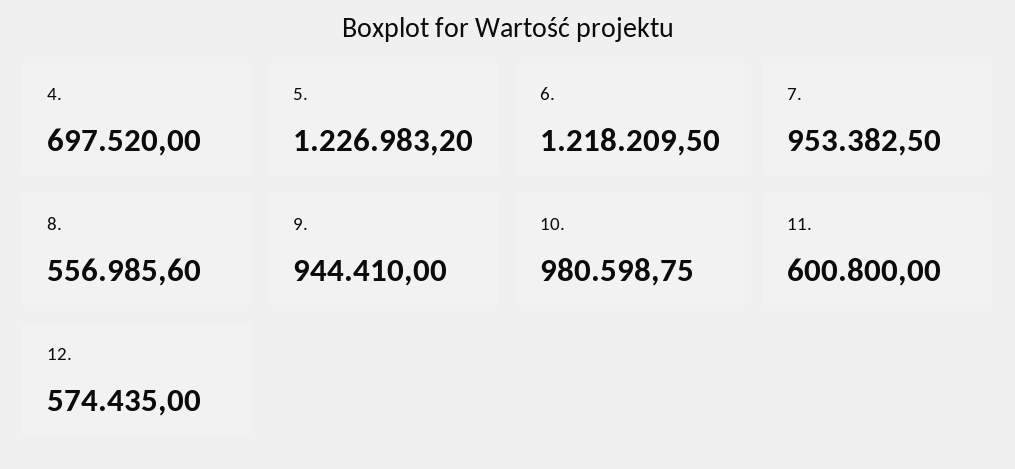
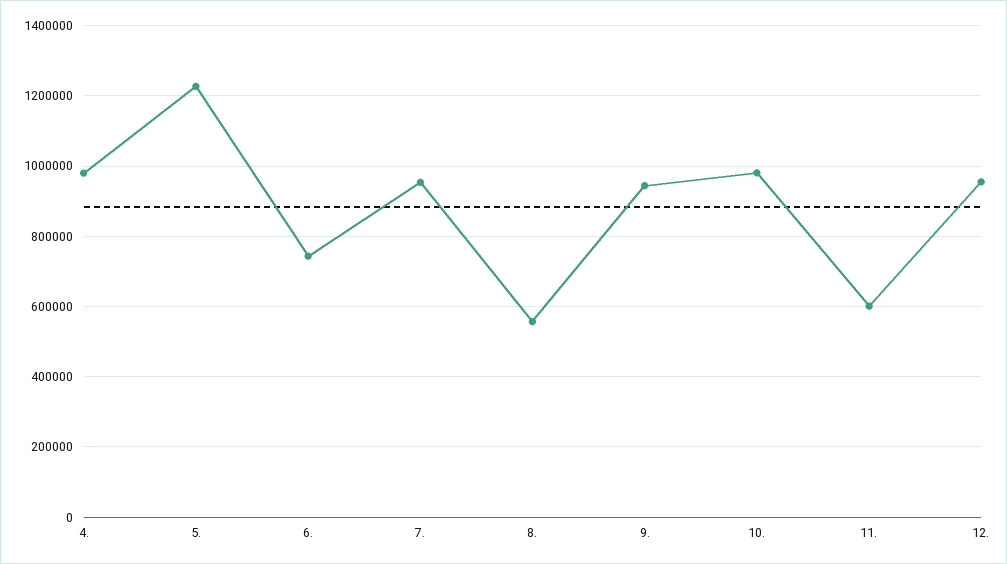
4.: 697520 -> 980000
6.: 1218209.5 -> 740000
12.: 574435 -> 960000

